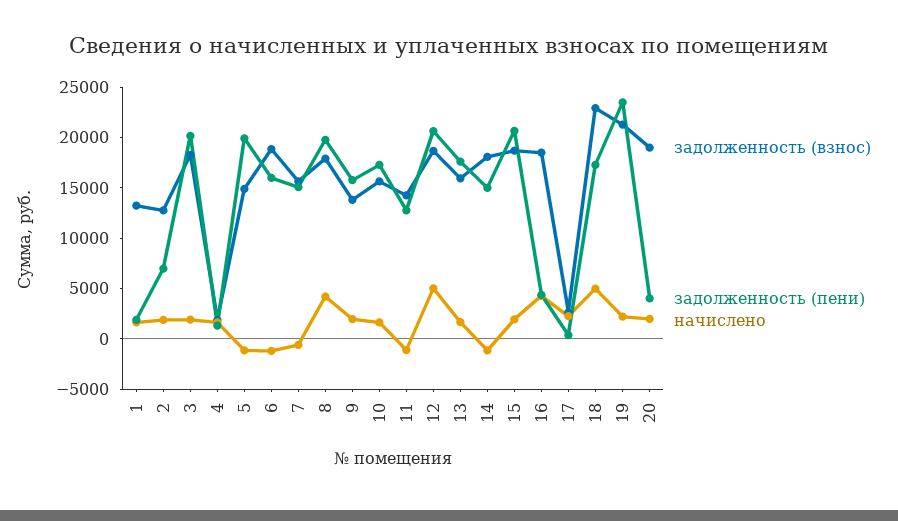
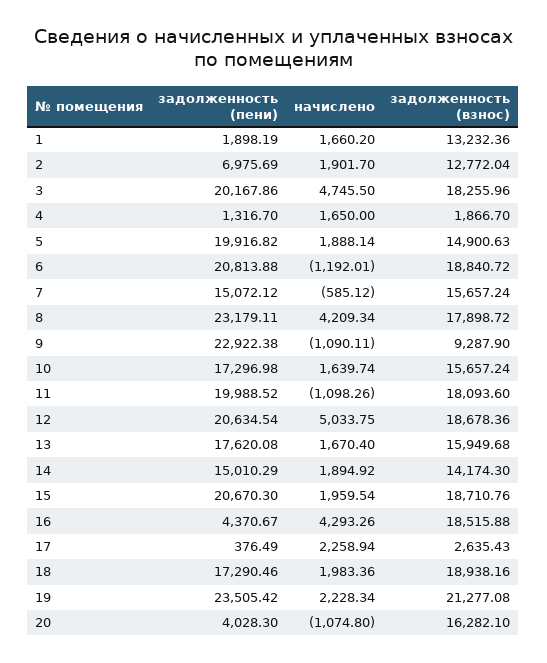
начислено, 3: 2000 -> 4745.5
начислено, 5: -1000 -> 1888.14
задолженность (пени), 6: 16000 -> 20813.88
задолженность (пени), 8: 20000 -> 23179.11
задолженность (взнос), 9: 14000 -> 9287.9
задолженность (пени), 9: 16000 -> 22922.38
начислено, 9: 2000 -> -1090.11
задолженность (взнос), 11: 14000 -> 18093.6
задолженность (пени), 11: 13000 -> 19988.52
задолженность (взнос), 14: 18000 -> 14174.3
начислено, 14: -1000 -> 1894.92
задолженность (взнос), 18: 23000 -> 18938.16
начислено, 18: 5000 -> 1983.36
задолженность (взнос), 20: 19000 -> 16282.1
начислено, 20: 2000 -> -1074.8

